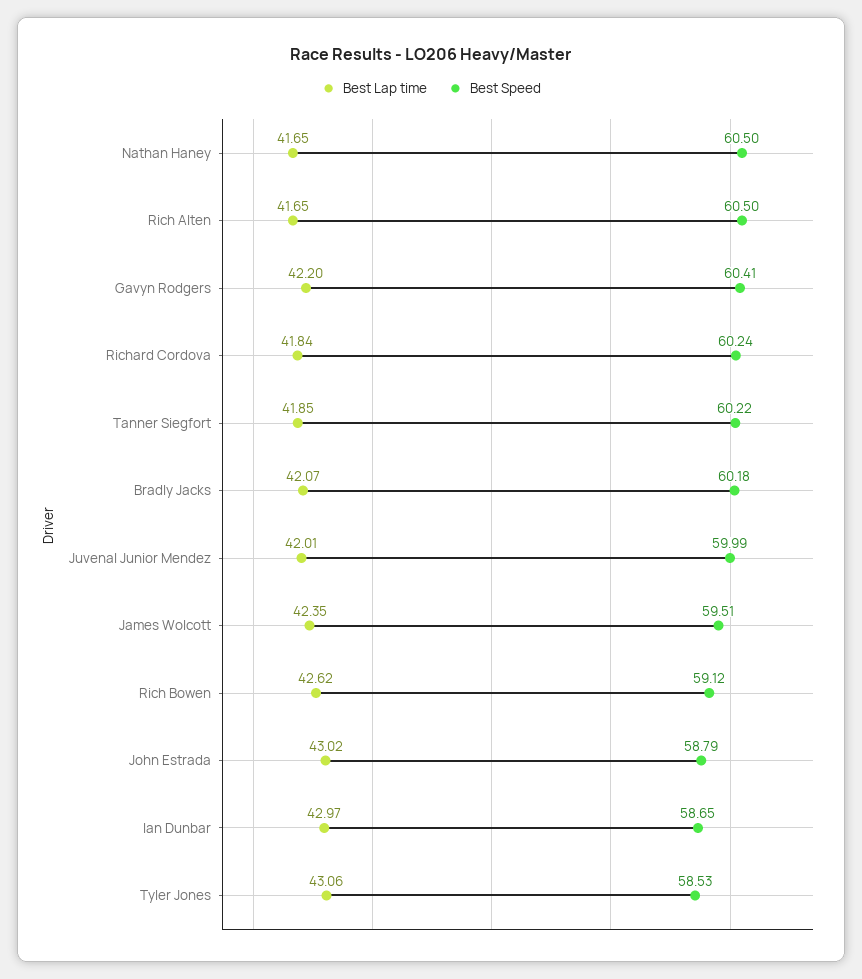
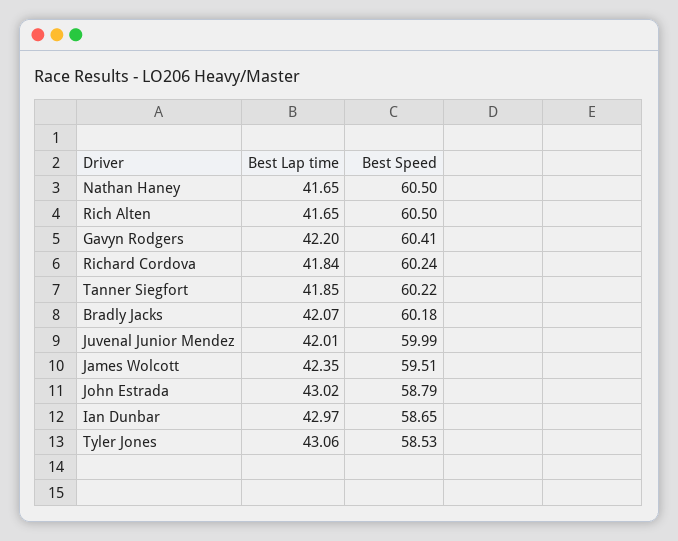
Best Lap time, Rich Bowen: 42.62 -> none
Best Speed, Rich Bowen: 59.12 -> none

